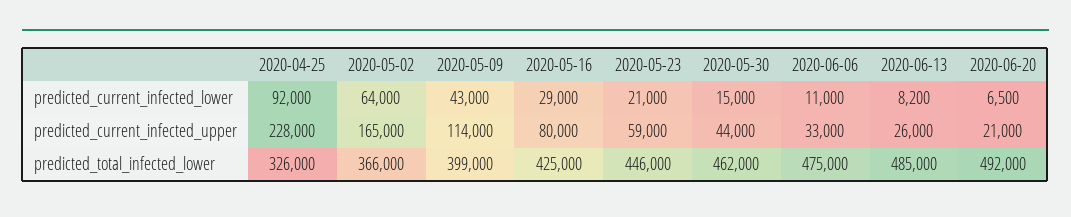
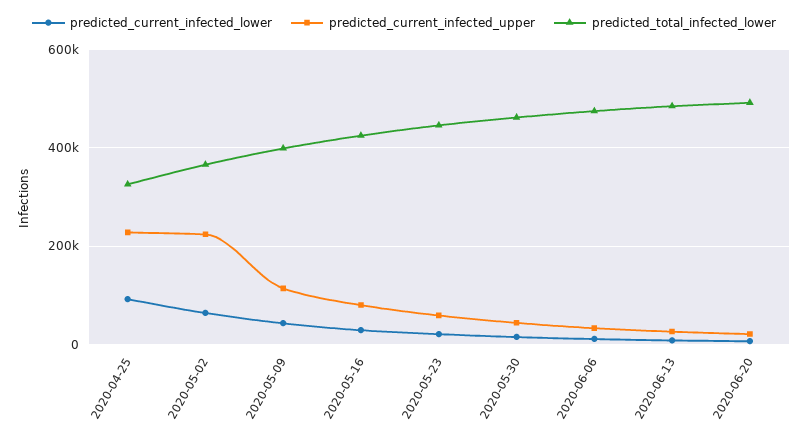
predicted_current_infected_upper, 2020-05-02: 165000 -> 220000

